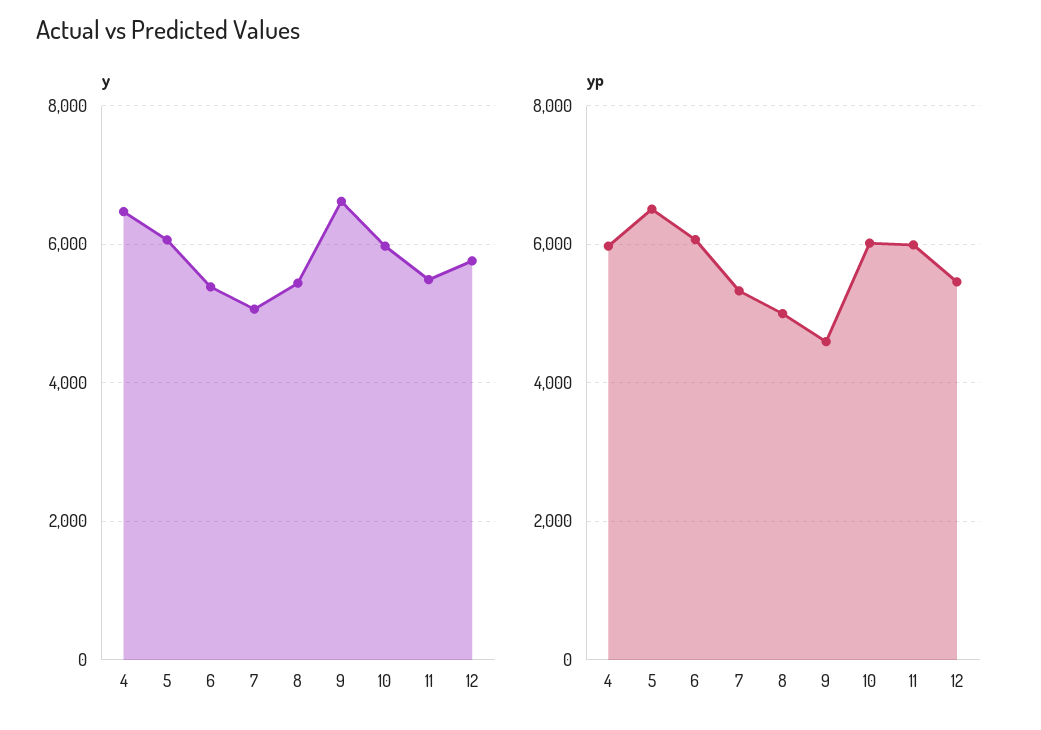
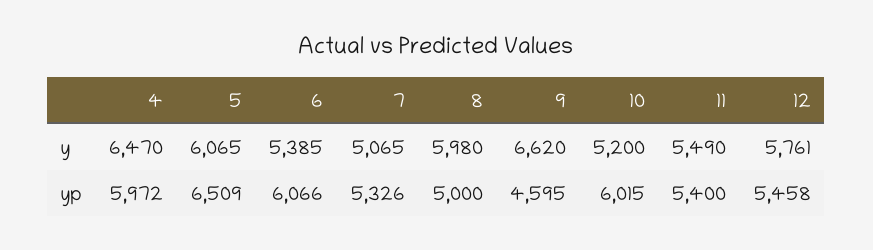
y, 8: 5400 -> 5980
y, 10: 6000 -> 5200
yp, 11: 6000 -> 5400

